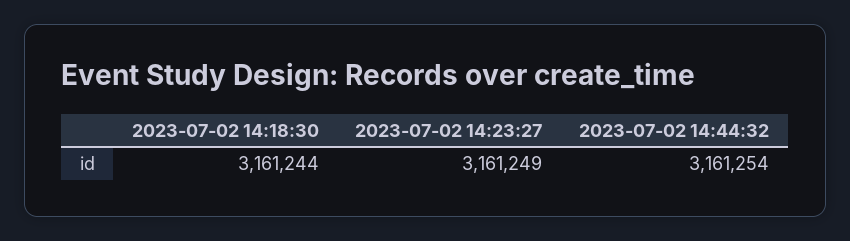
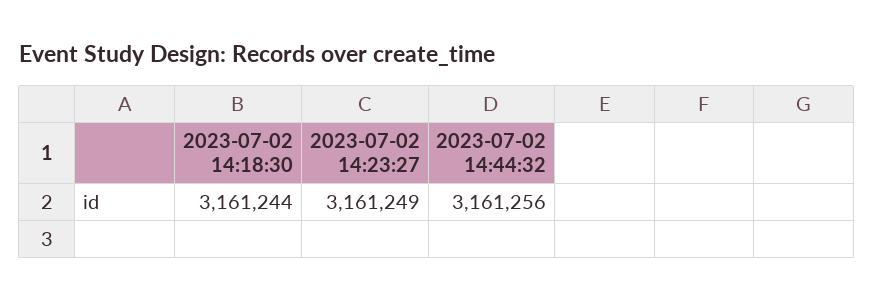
2023-07-02 14:44:32: 3161254 -> 3161256

